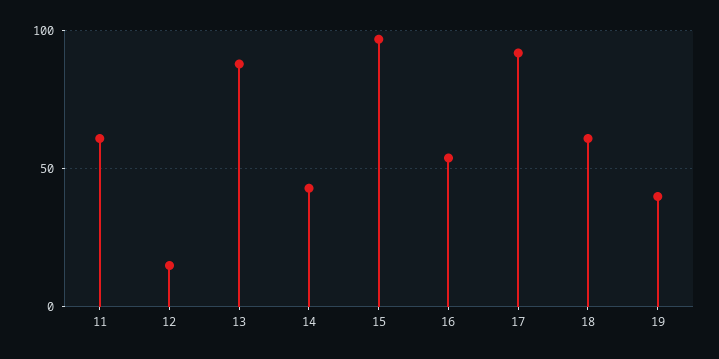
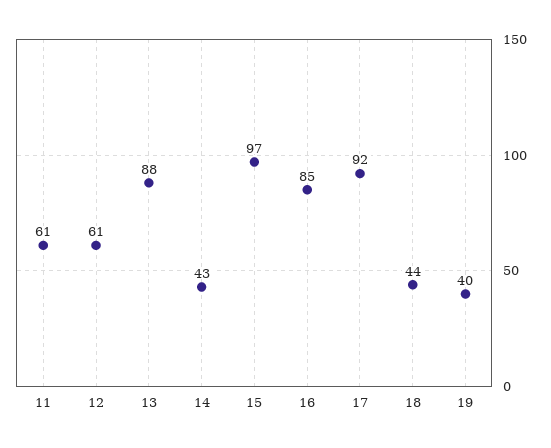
12: 15 -> 61
16: 55 -> 85
18: 60 -> 44

